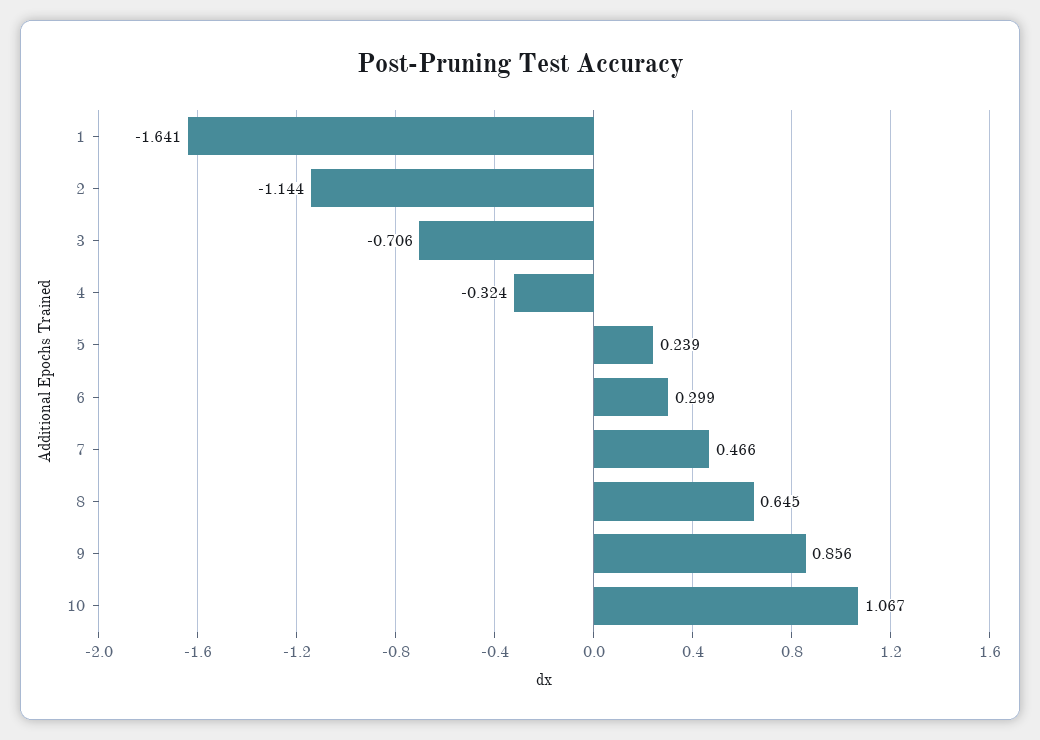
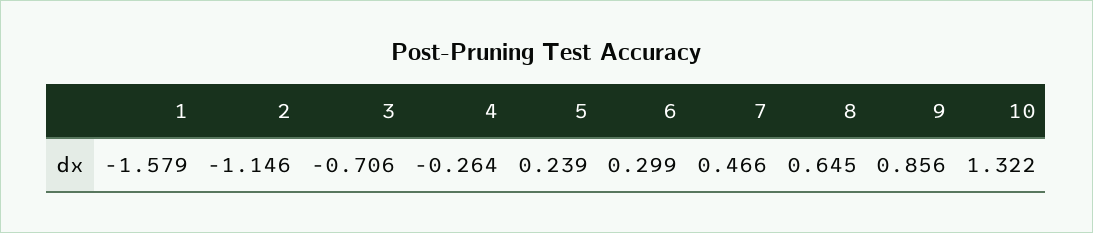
1: -1.641 -> -1.579
2: -1.144 -> -1.146
4: -0.324 -> -0.264
10: 1.067 -> 1.322

